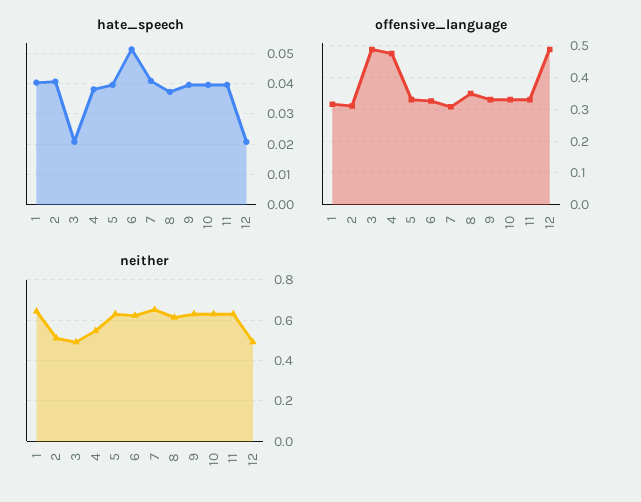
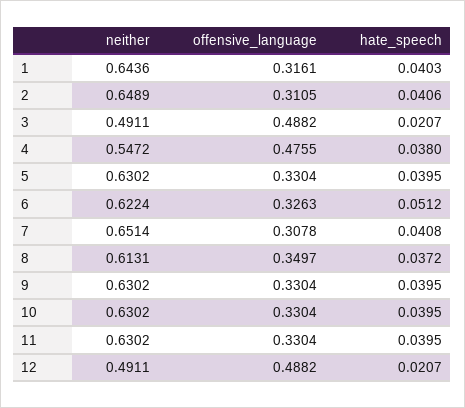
neither, 2: 0.5 -> 0.6489

